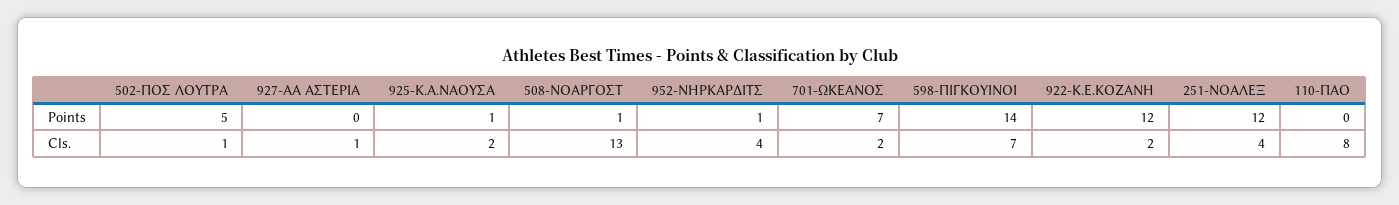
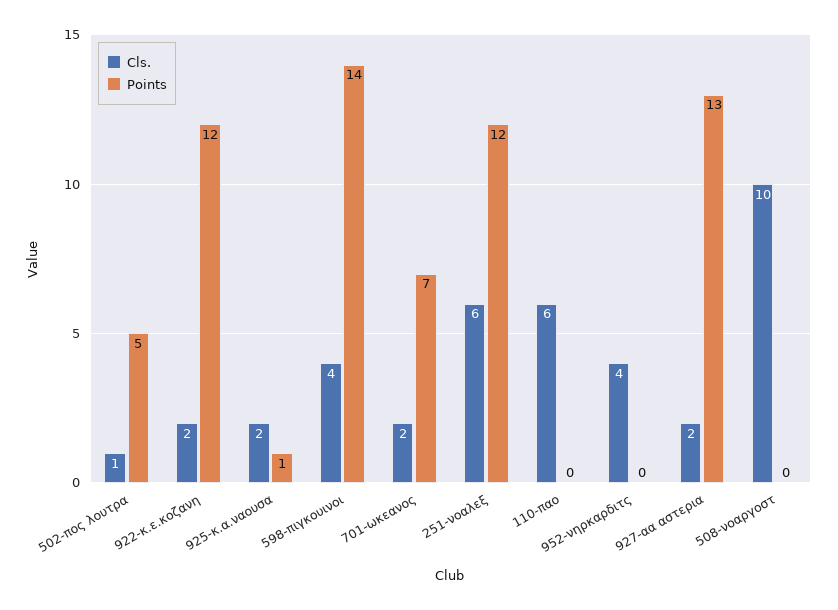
Points, 927-ΑΑ ΑΣΤΕΡΙΑ: 0 -> 13
Points, 508-ΝΟΑΡΓΟΣΤ: 1 -> 0
Points, 952-ΝΗΡΚΑΡΔΙΤΣ: 1 -> 0
Cls., 927-ΑΑ ΑΣΤΕΡΙΑ: 1 -> 2
Cls., 508-ΝΟΑΡΓΟΣΤ: 13 -> 10
Cls., 598-ΠΙΓΚΟΥΙΝΟΙ: 7 -> 4
Cls., 251-ΝΟΑΛΕΞ: 4 -> 6
Cls., 110-ΠΑΟ: 8 -> 6

